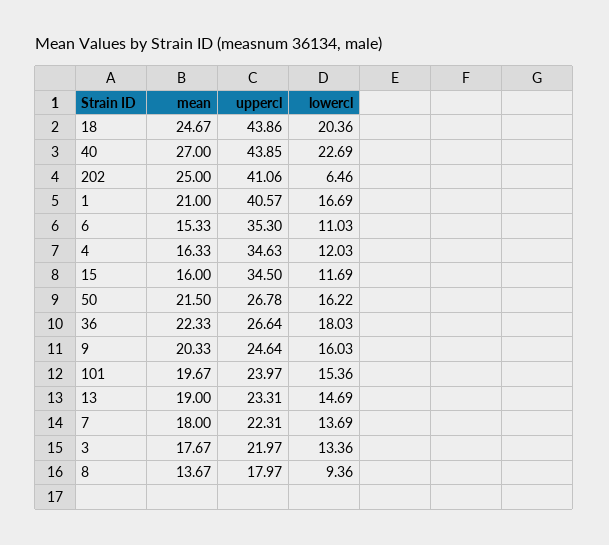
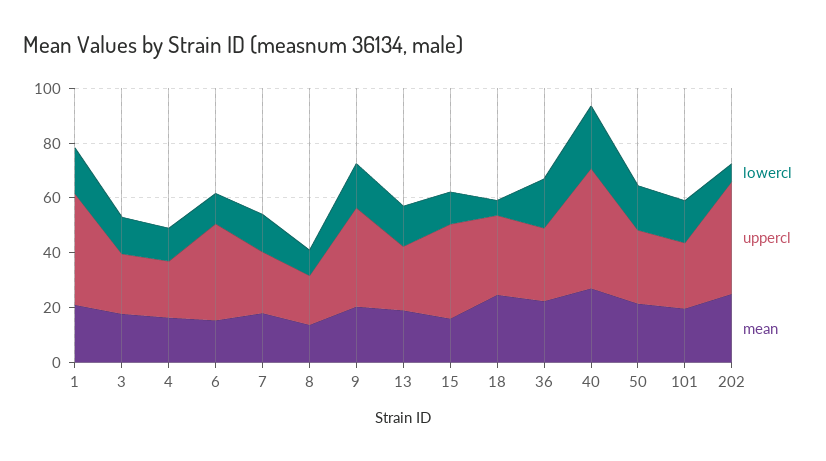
uppercl, 18: 43.86 -> 30
lowercl, 18: 20.36 -> 5
uppercl, 4: 34.63 -> 20
uppercl, 9: 24.64 -> 35

